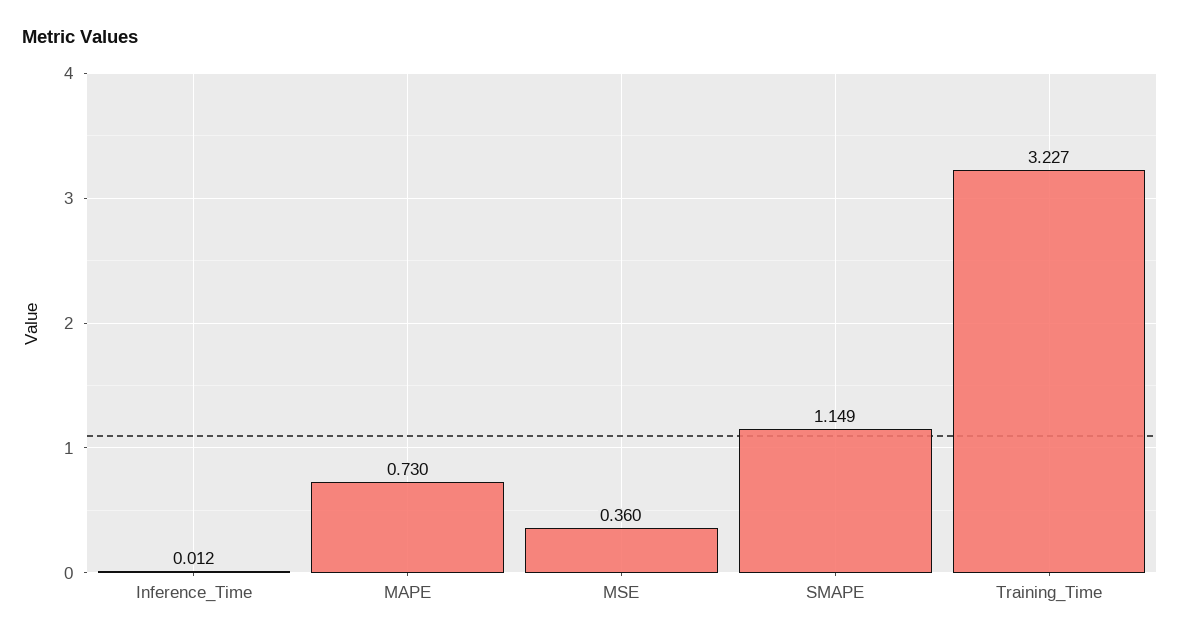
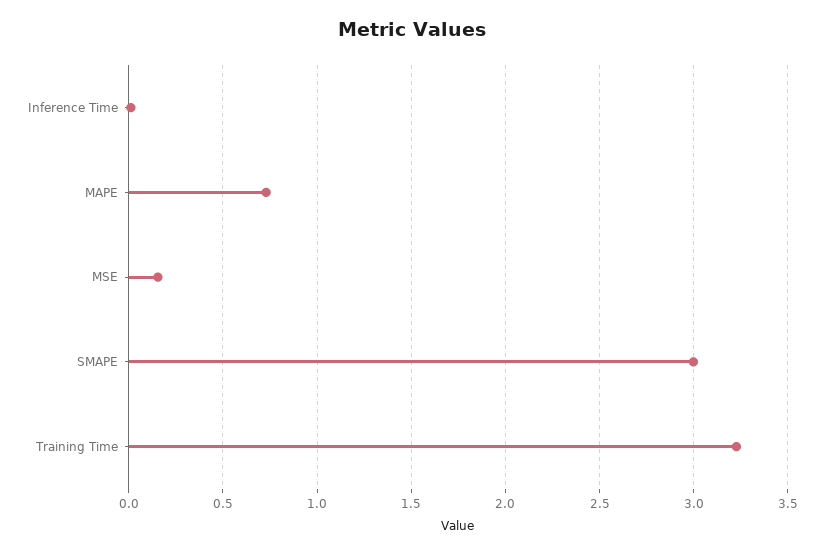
MSE: 0.36 -> 0.15
SMAPE: 1.149 -> 3

